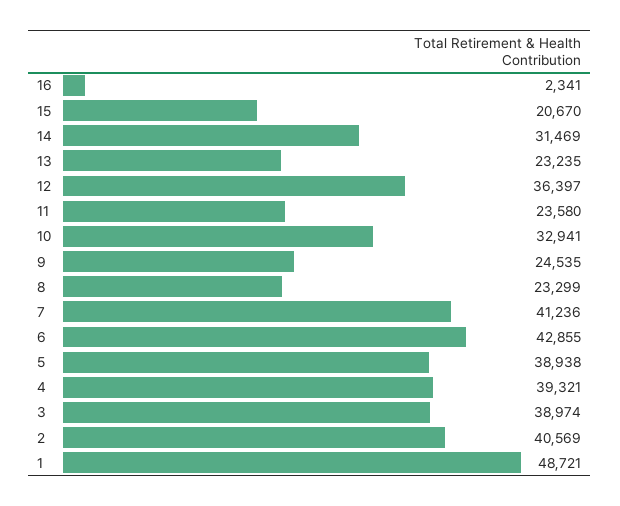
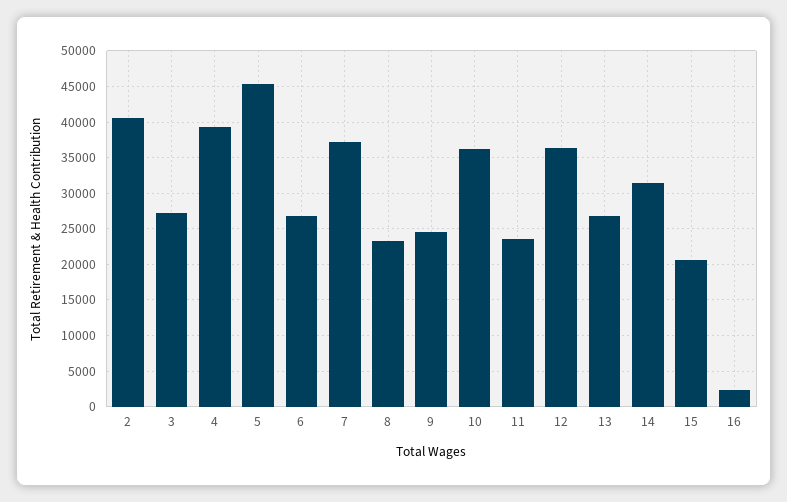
13: 23235 -> 27000
10: 32941 -> 36000
7: 41236 -> 37000
6: 42855 -> 27000
5: 38938 -> 45000
3: 38974 -> 27000
1: 48721 -> none

